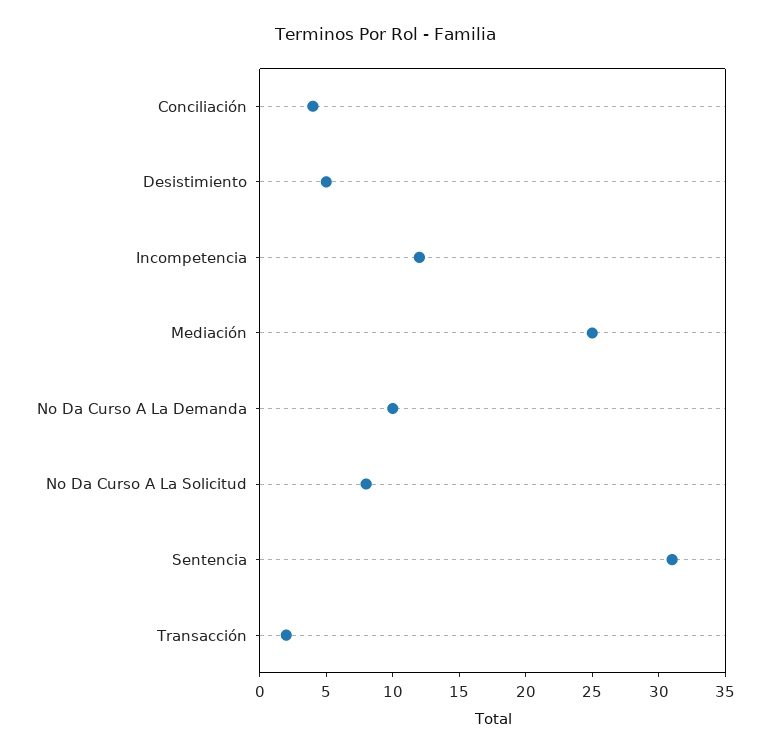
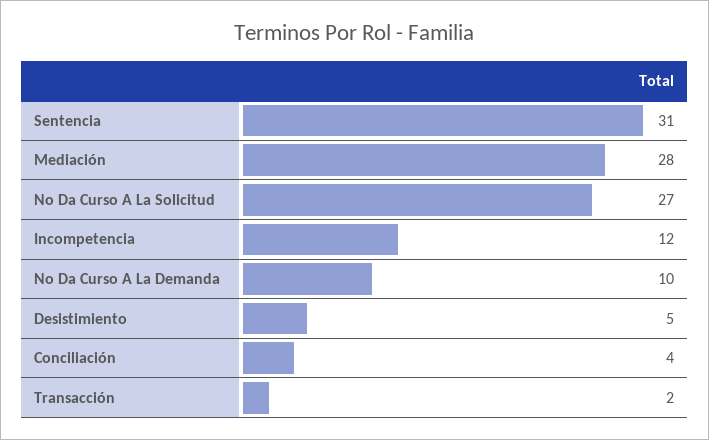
Mediación: 25 -> 28
No Da Curso A La Solicitud: 8 -> 27

